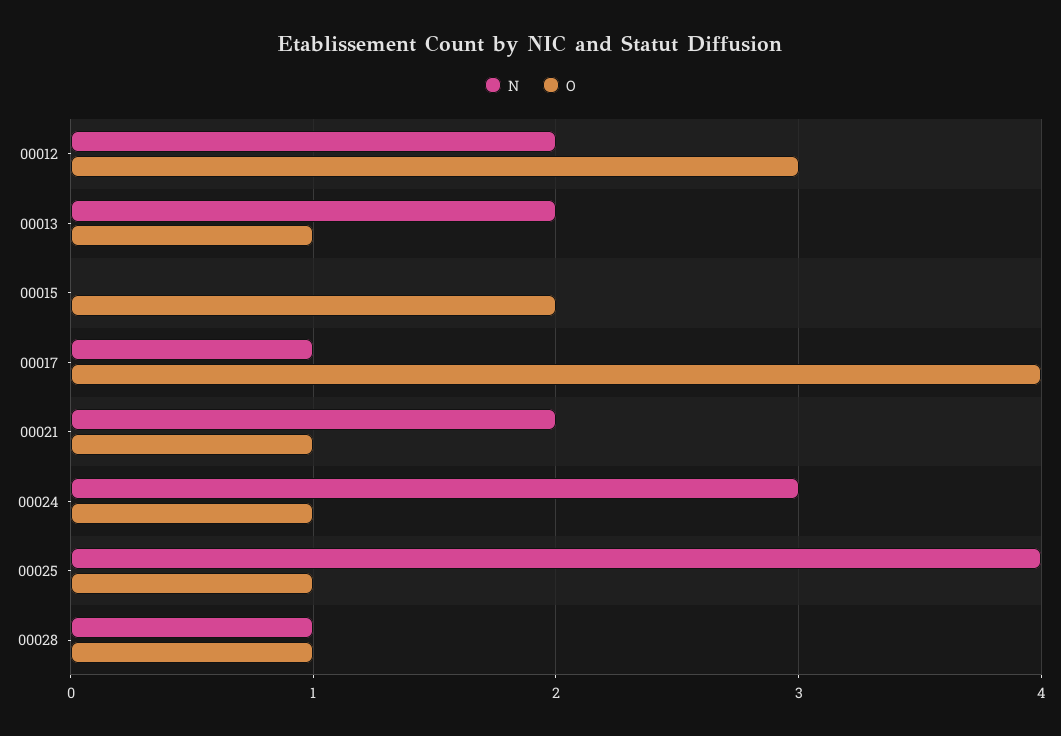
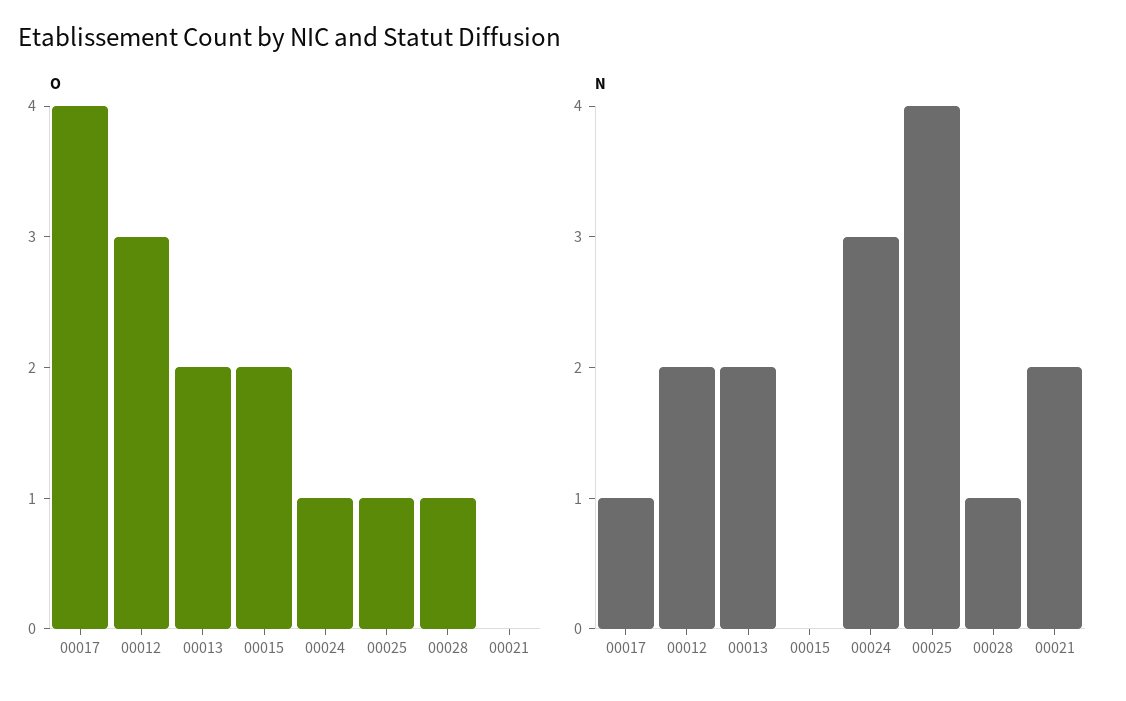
O, 00013: 1 -> 2
O, 00021: 1 -> 0

